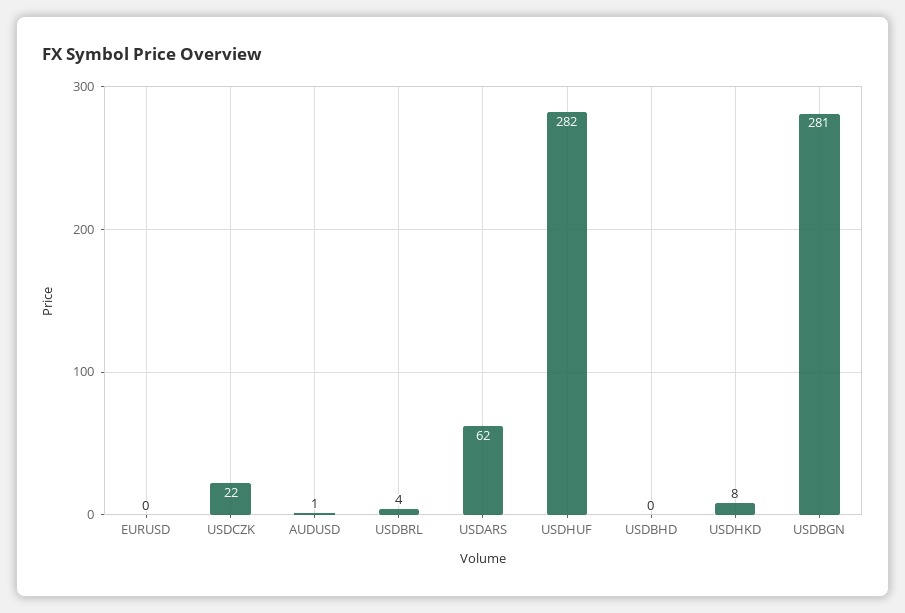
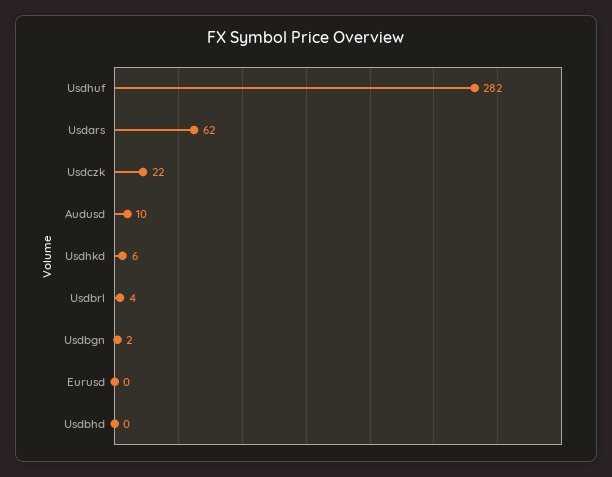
AUDUSD: 1 -> 10
USDHKD: 8 -> 6
USDBGN: 281 -> 2

